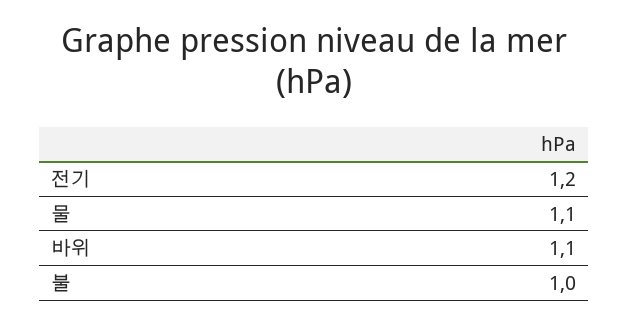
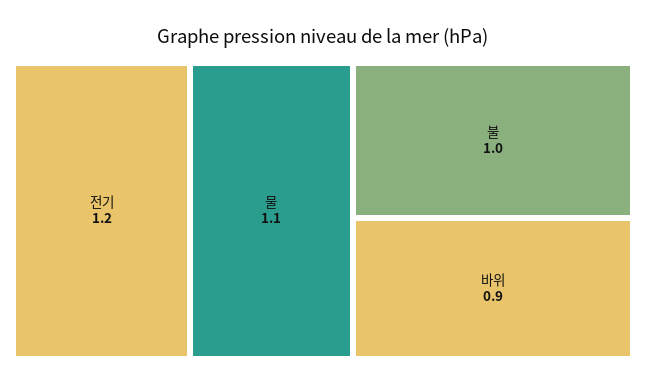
바위: 1.1 -> 0.9

